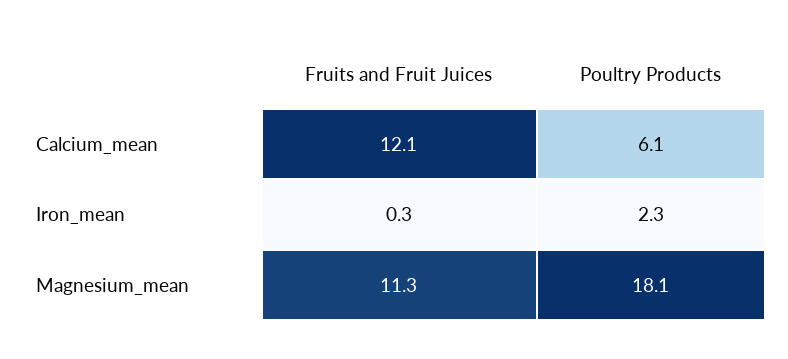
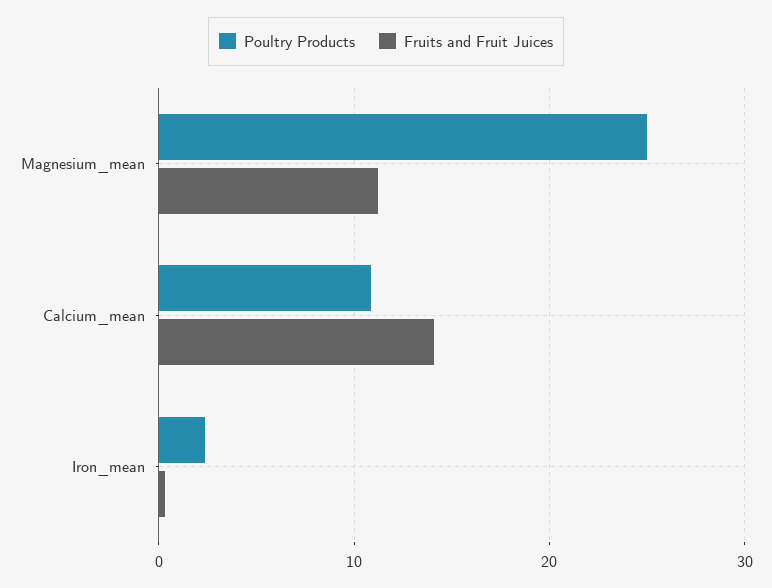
Fruits and Fruit Juices, Calcium_mean: 12.1 -> 14
Poultry Products, Calcium_mean: 6.1 -> 11
Poultry Products, Magnesium_mean: 18.1 -> 25

